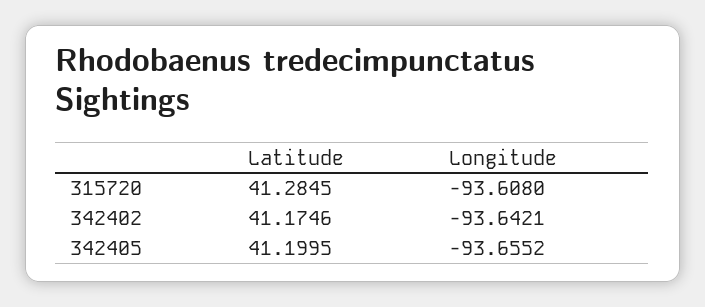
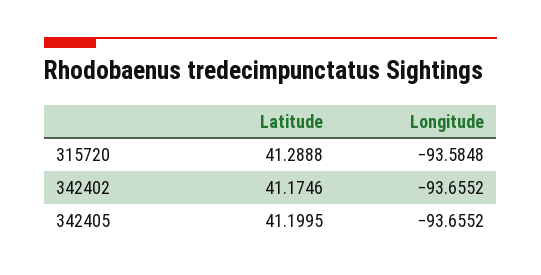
Latitude, 315720: 41.2845 -> 41.2888
Longitude, 315720: -93.608 -> -93.5848
Longitude, 342402: -93.6421 -> -93.6552

